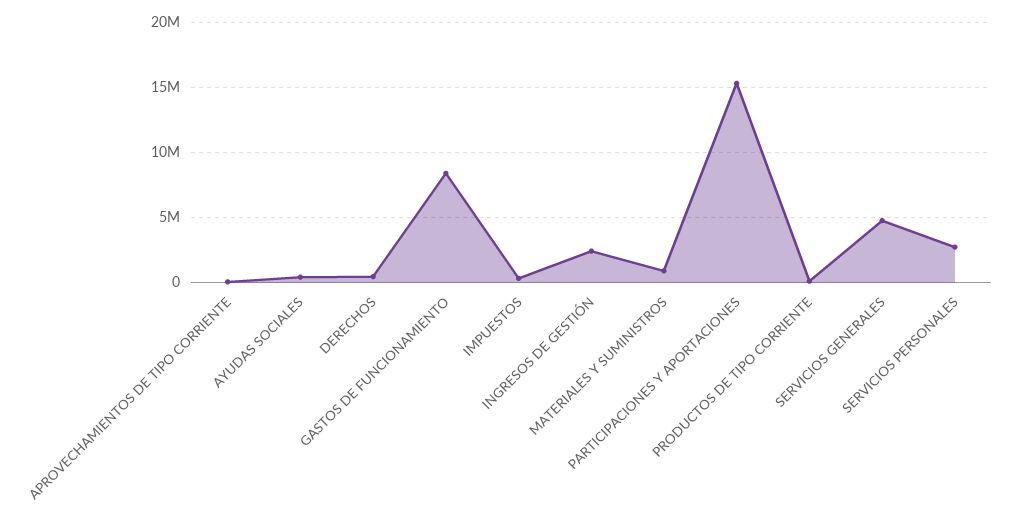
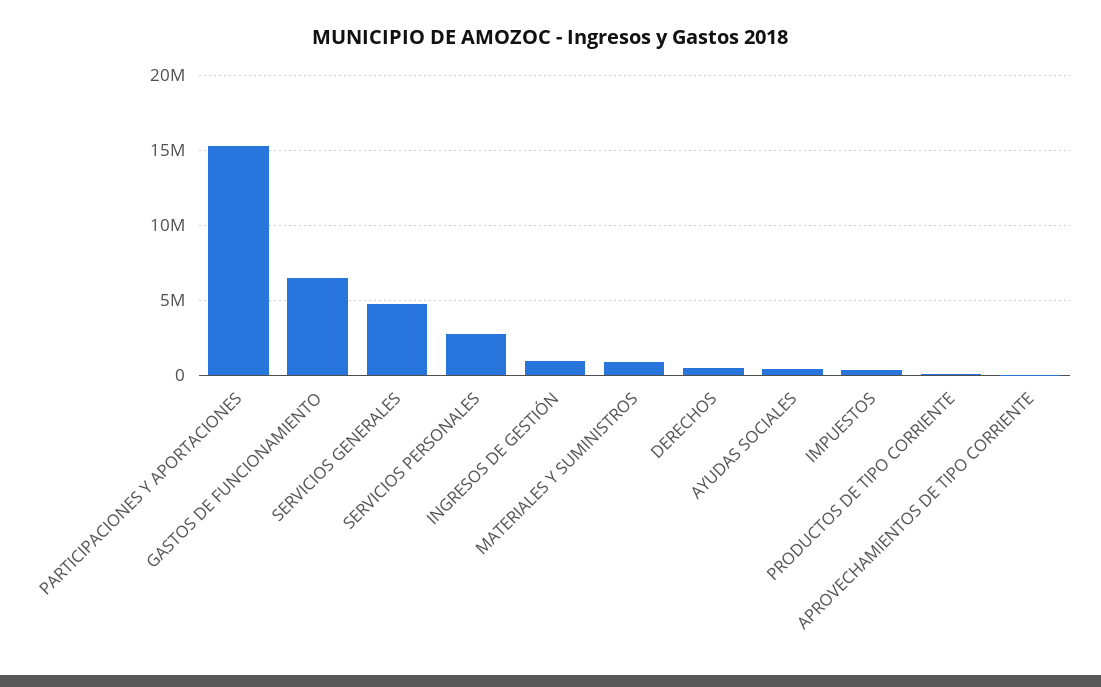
GASTOS DE FUNCIONAMIENTO: 8500000 -> 6500000
INGRESOS DE GESTIÓN: 2500000 -> 1000000

